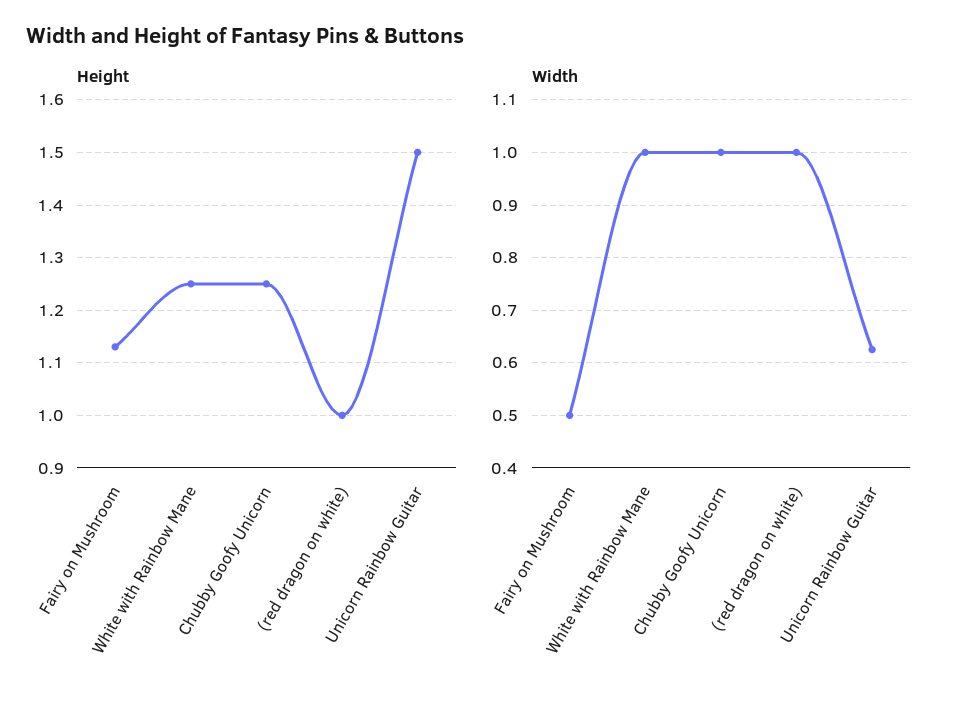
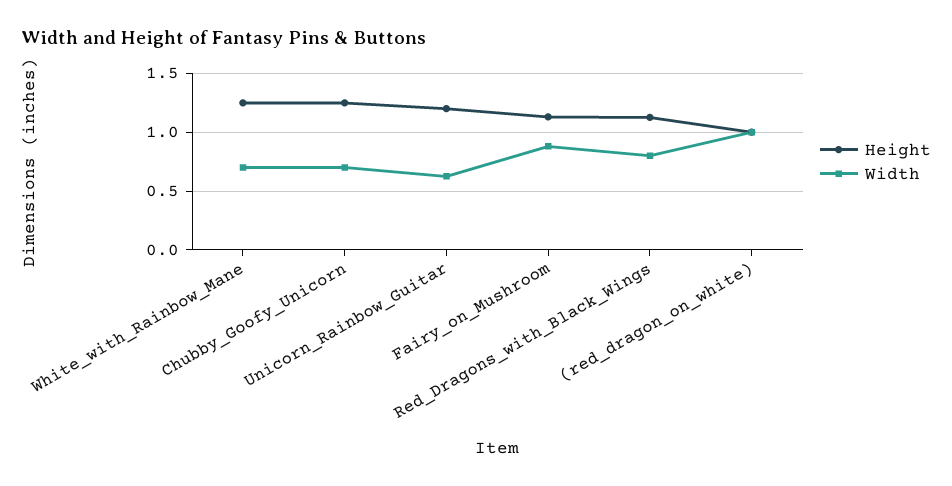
Height, Unicorn Rainbow Guitar: 1.5 -> 1.2
Width, Fairy on Mushroom: 0.5 -> 0.9
Width, White with Rainbow Mane: 1 -> 0.7
Width, Chubby Goofy Unicorn: 1 -> 0.7
Height, Red_Dragons_with_Black_Wings: none -> 1.1
Width, Red_Dragons_with_Black_Wings: none -> 0.8

